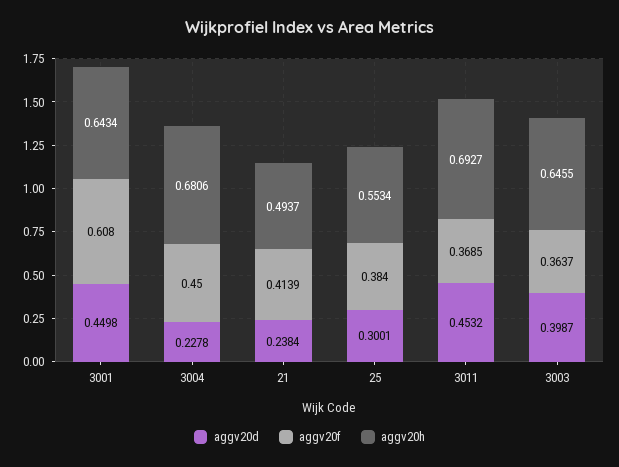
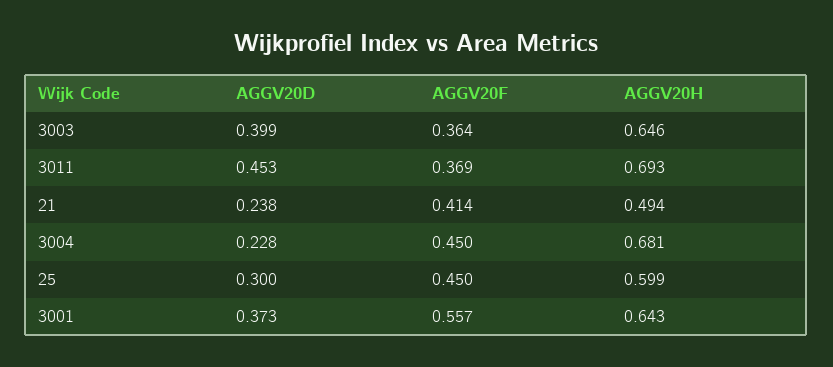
aggv20d, 3001: 0.4498 -> 0.373
aggv20f, 3001: 0.608 -> 0.557
aggv20f, 25: 0.384 -> 0.45
aggv20h, 25: 0.5534 -> 0.599

